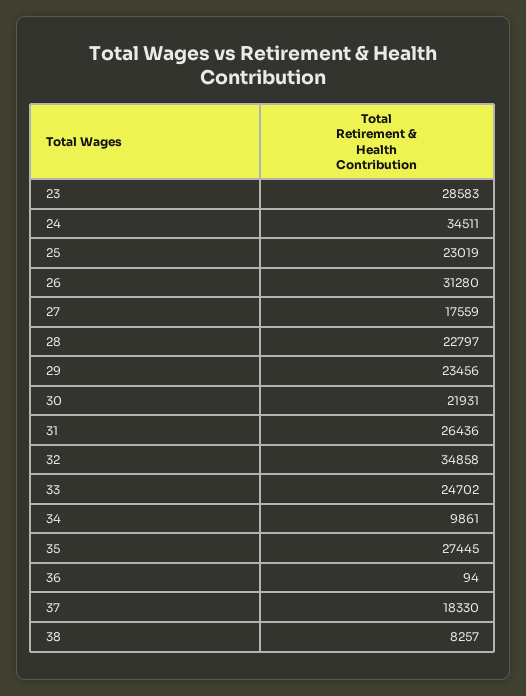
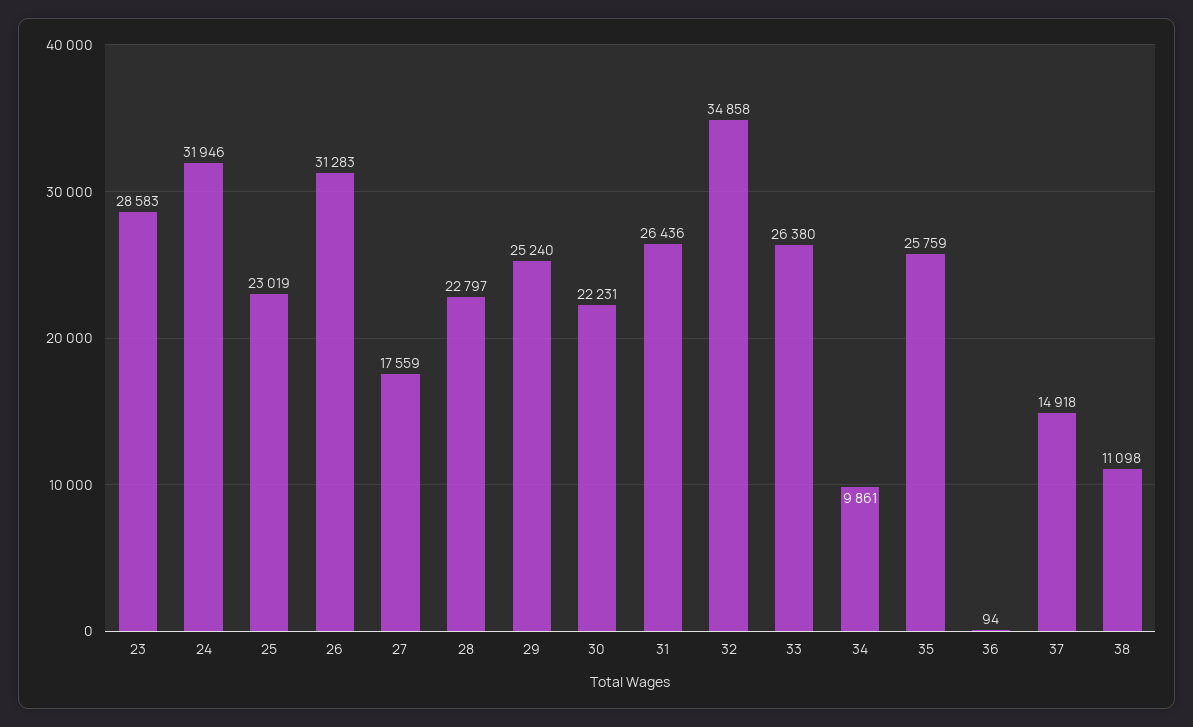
24: 34511 -> 31946
26: 31280 -> 31283
29: 23456 -> 25240
30: 21931 -> 22231
33: 24702 -> 26380
35: 27445 -> 25759
37: 18330 -> 14918
38: 8257 -> 11098

